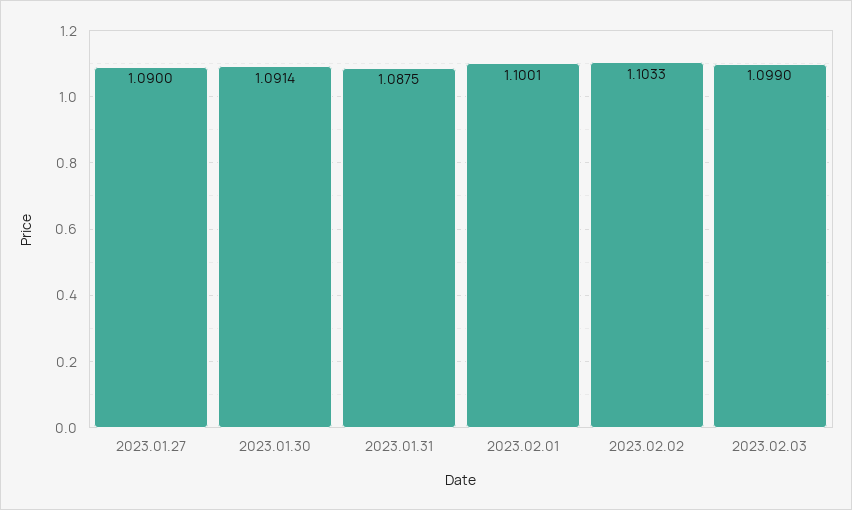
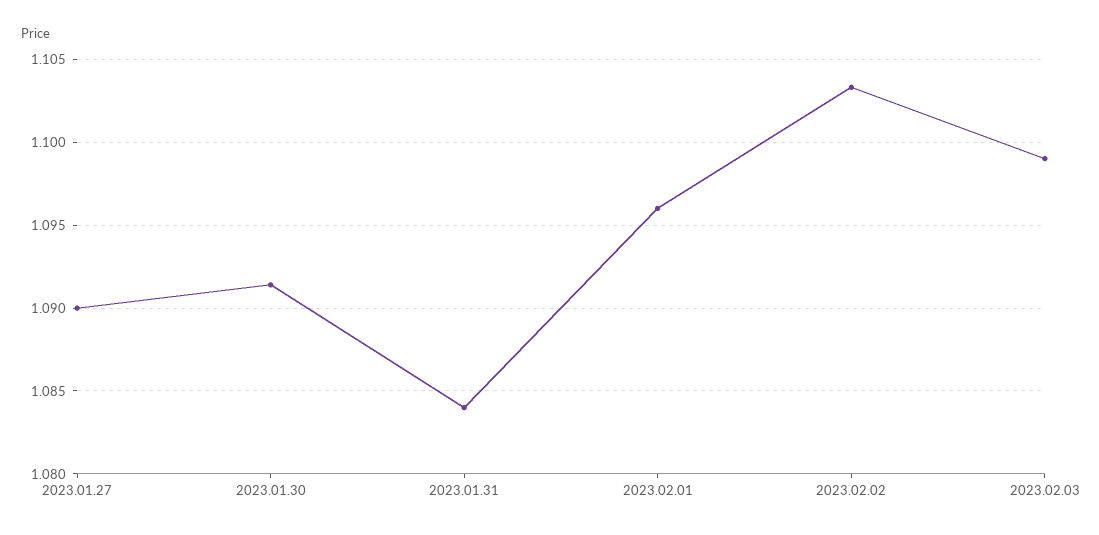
2023.01.31: 1.0875 -> 1.084
2023.02.01: 1.1001 -> 1.096

